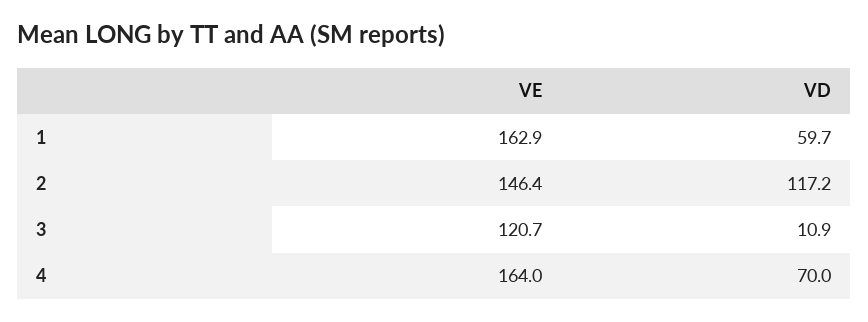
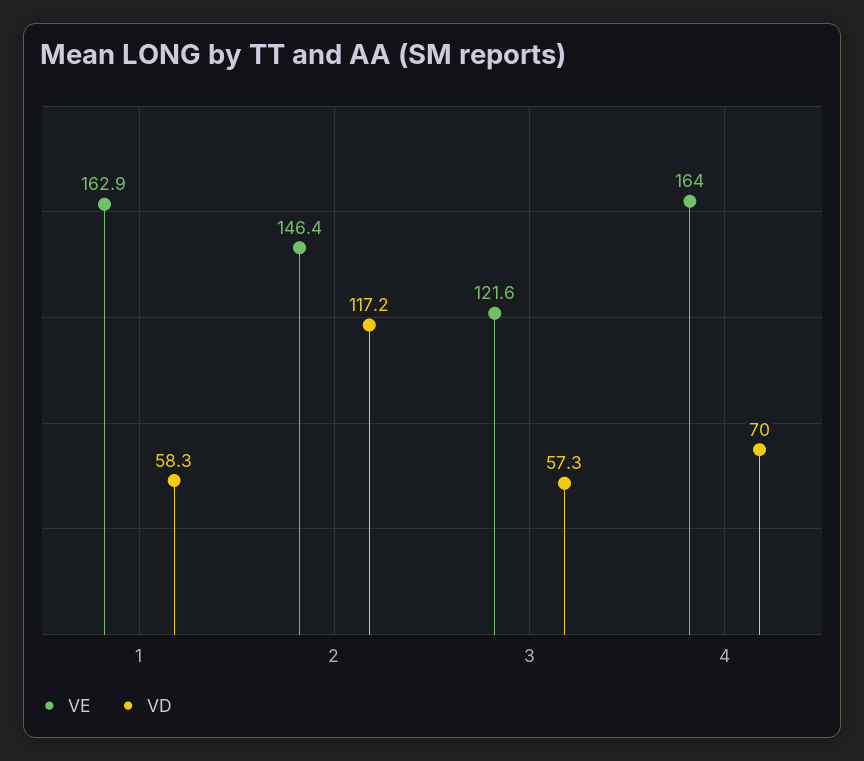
VD, 1: 59.7 -> 58.3
VE, 3: 120.7 -> 121.6
VD, 3: 10.9 -> 57.3

